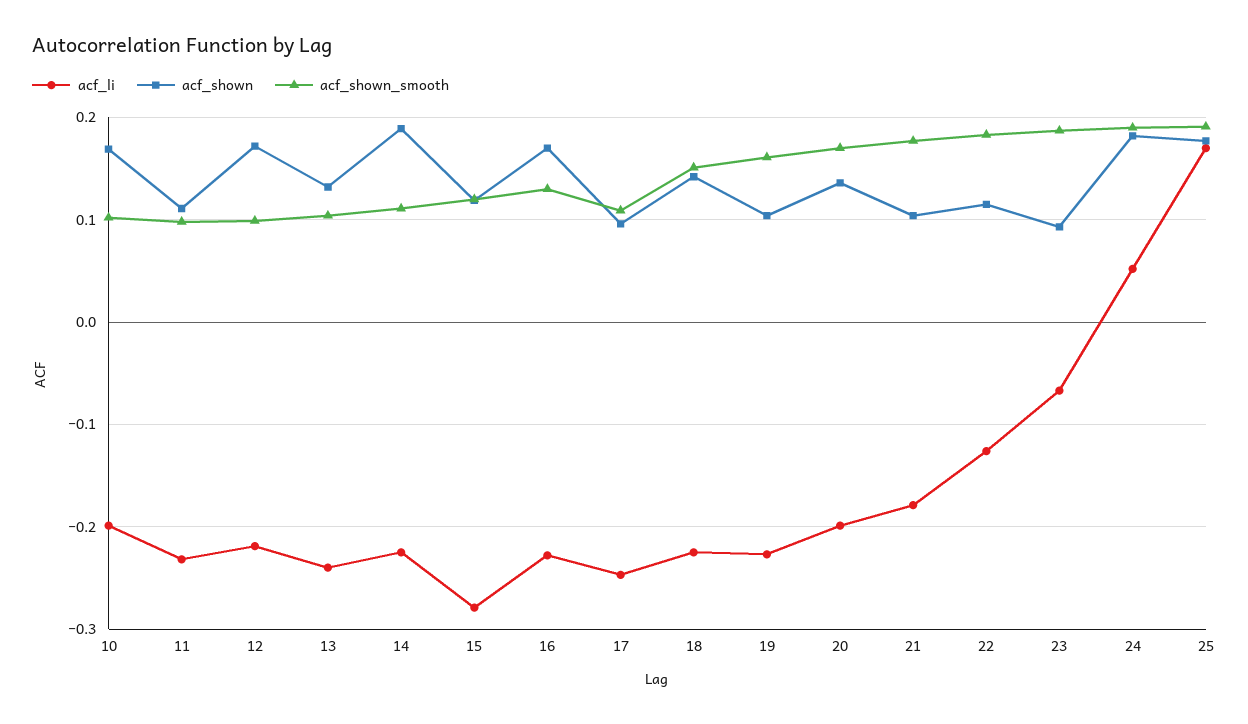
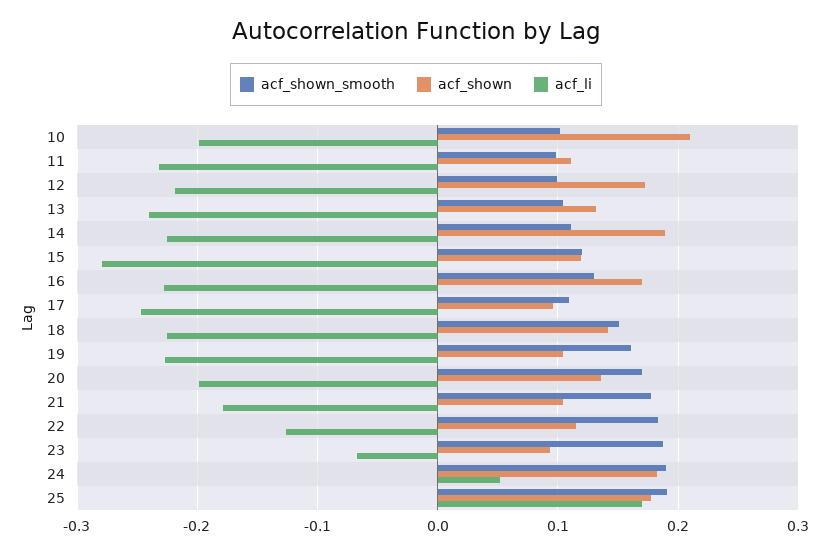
acf_shown, 10: 0.17 -> 0.21

